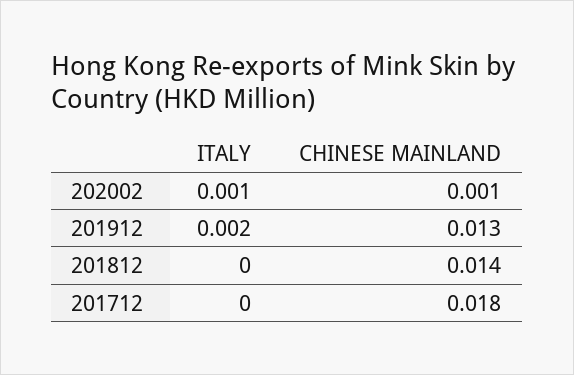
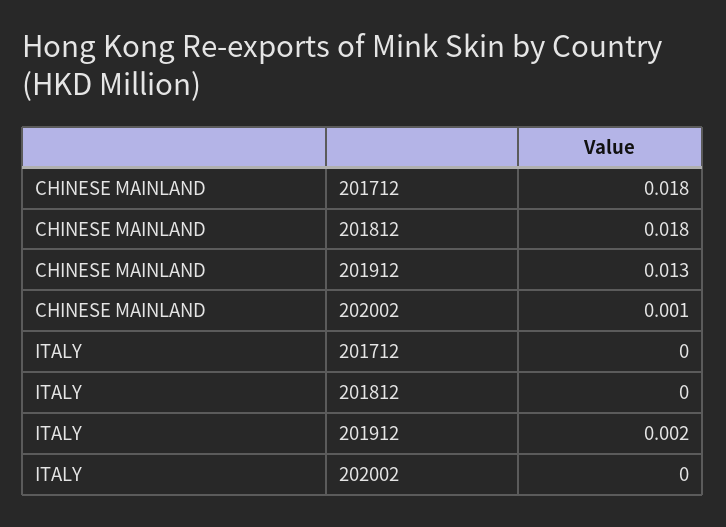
ITALY, 202002: 0.001 -> 0
CHINESE MAINLAND, 201812: 0.014 -> 0.018

